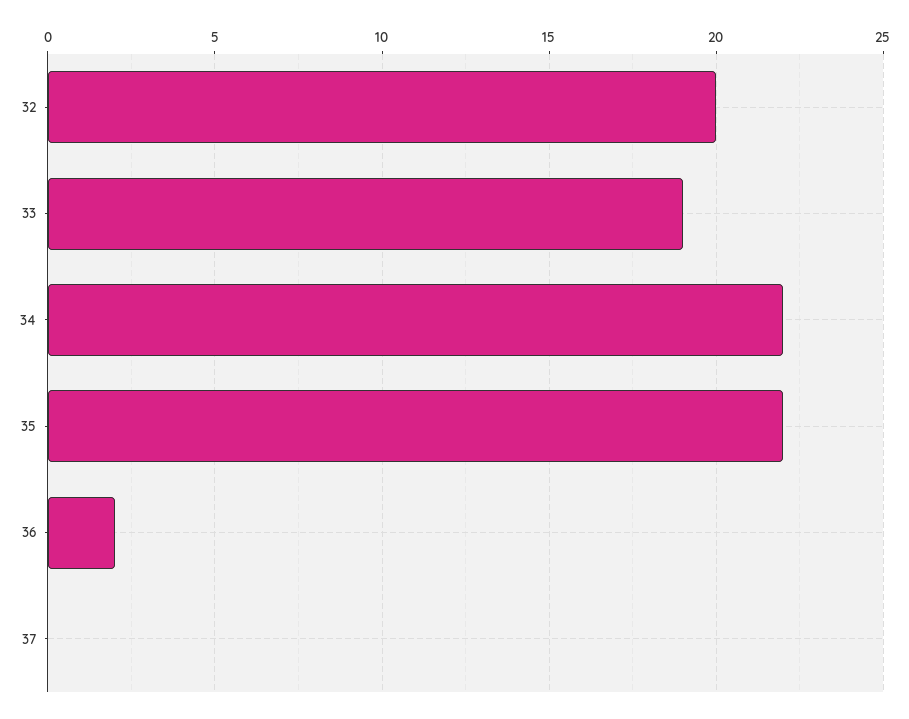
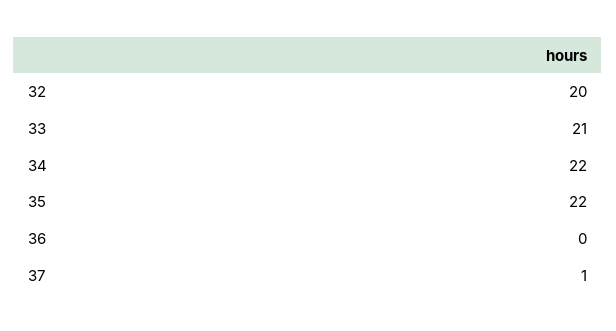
33: 19 -> 21
36: 2 -> 0
37: 0 -> 1

